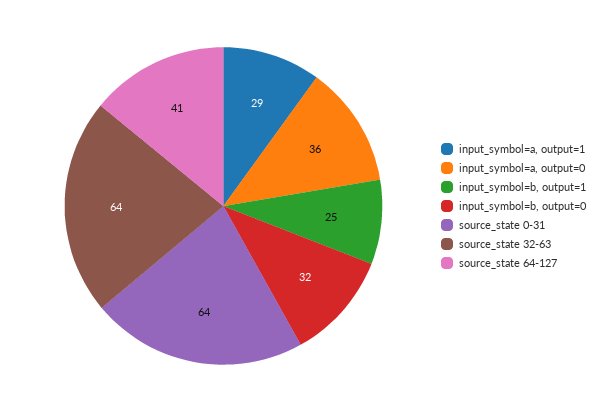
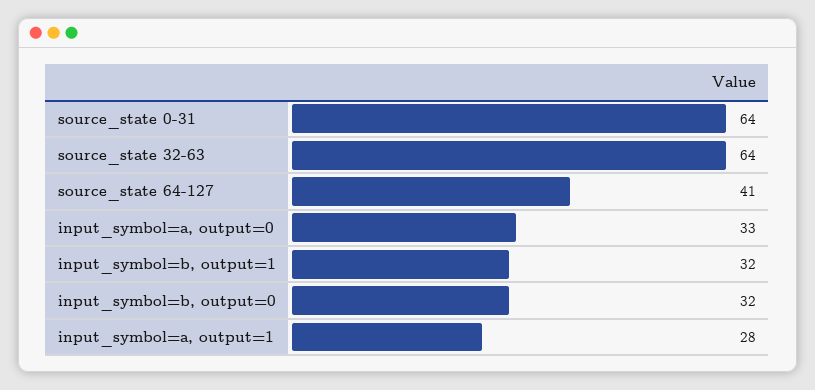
input_symbol=a, output=1: 29 -> 28
input_symbol=a, output=0: 36 -> 33
input_symbol=b, output=1: 25 -> 32

